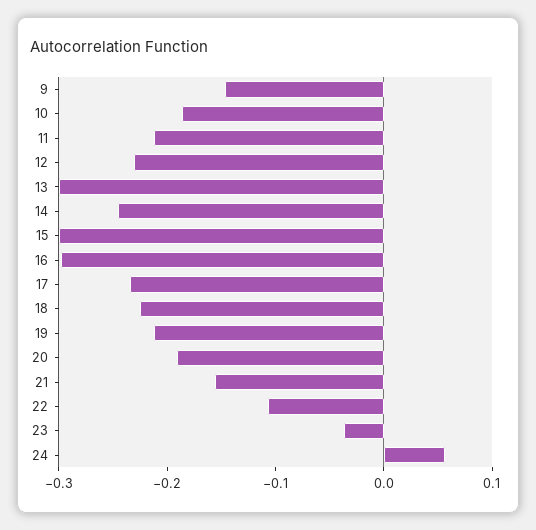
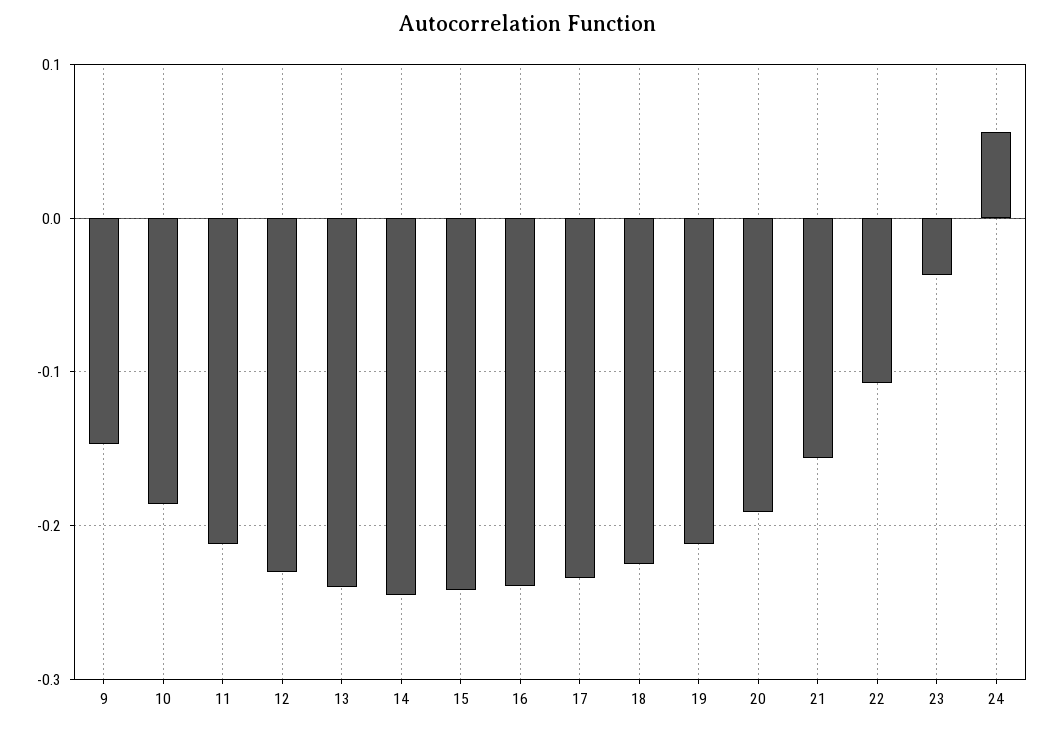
13: -0.3 -> -0.24
15: -0.3 -> -0.24
16: -0.3 -> -0.24

